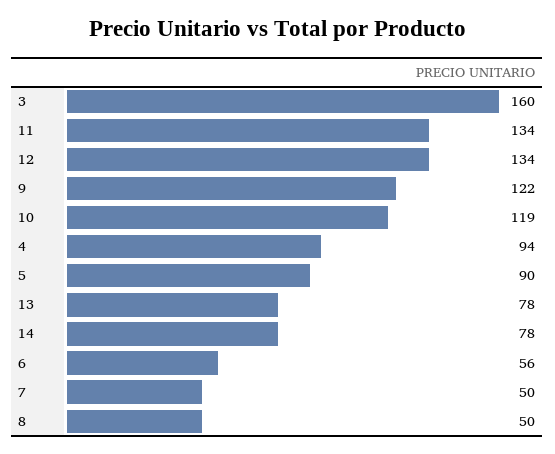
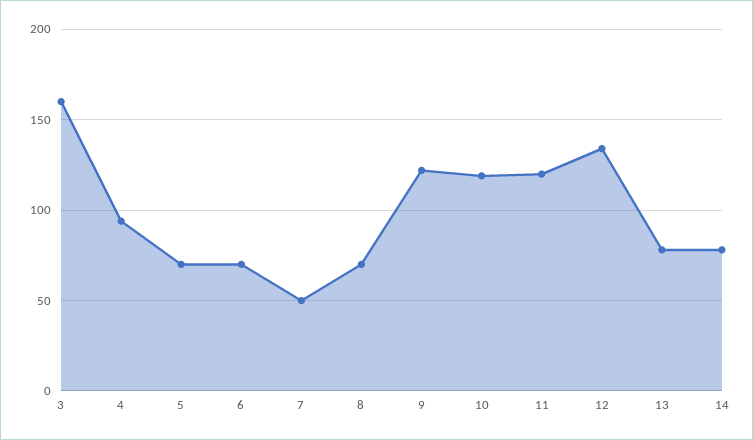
11: 134 -> 120
5: 90 -> 70
6: 56 -> 70
8: 50 -> 70

